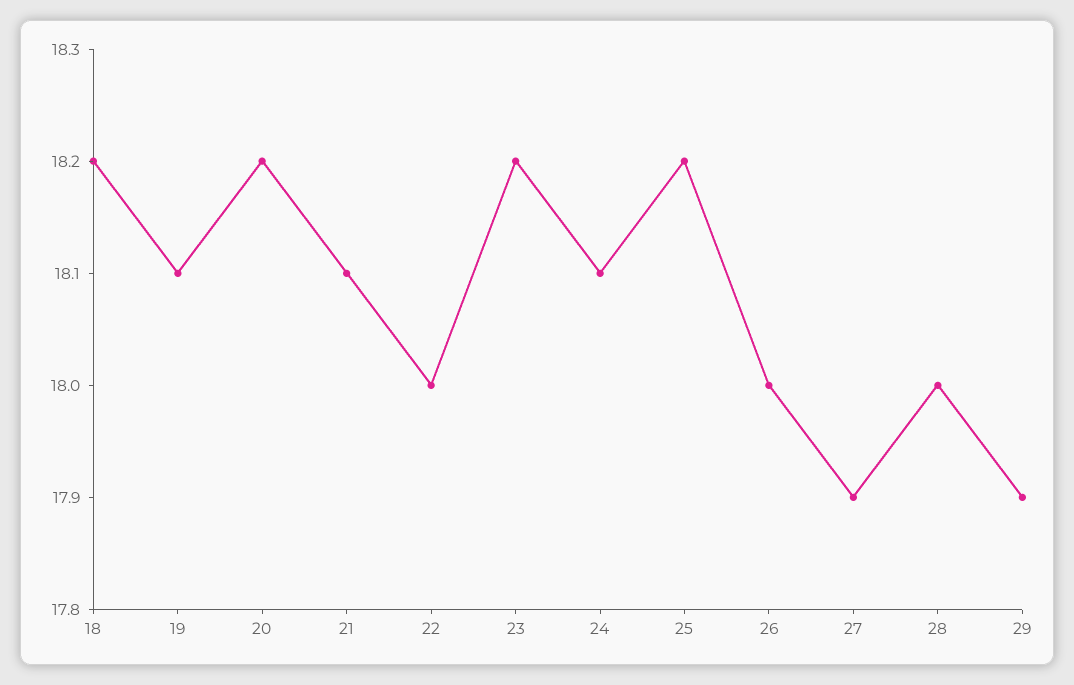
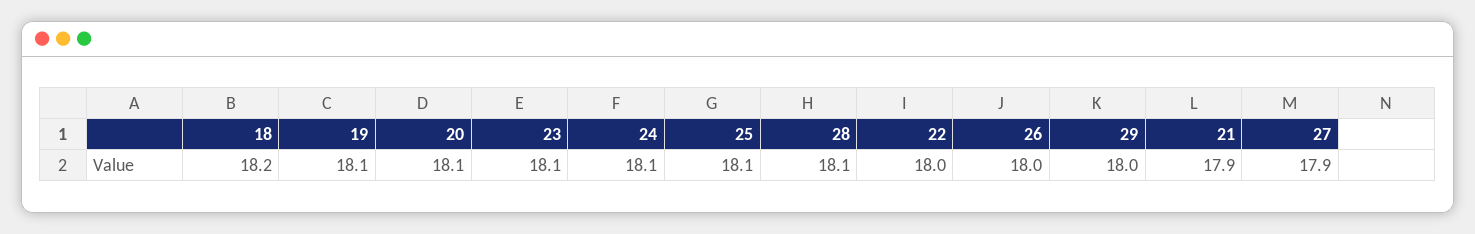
20: 18.2 -> 18.1
21: 18.1 -> 17.9
23: 18.2 -> 18.1
25: 18.2 -> 18.1
28: 18 -> 18.1
29: 17.9 -> 18

